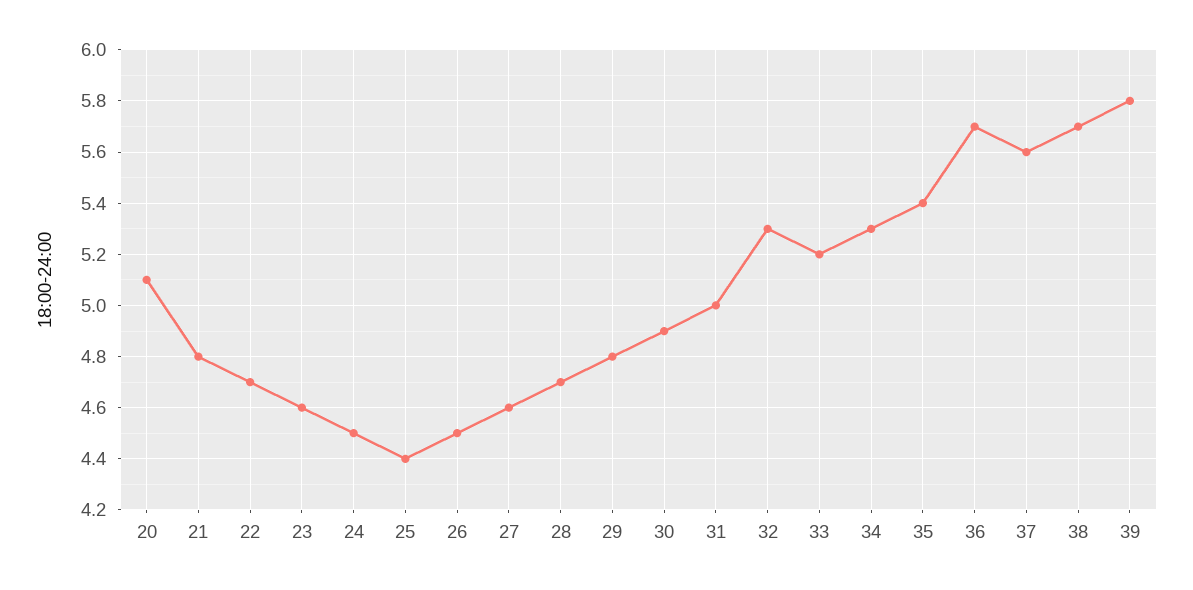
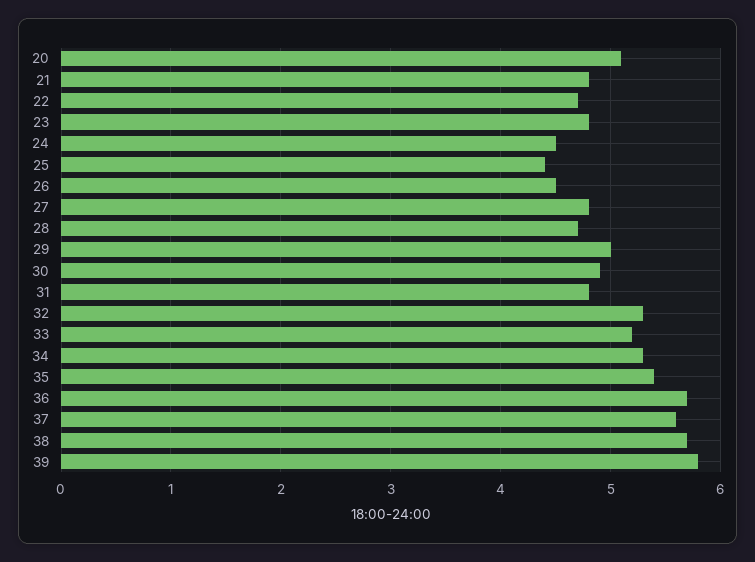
23: 4.6 -> 4.8
27: 4.6 -> 4.8
29: 4.8 -> 5
31: 5 -> 4.8

